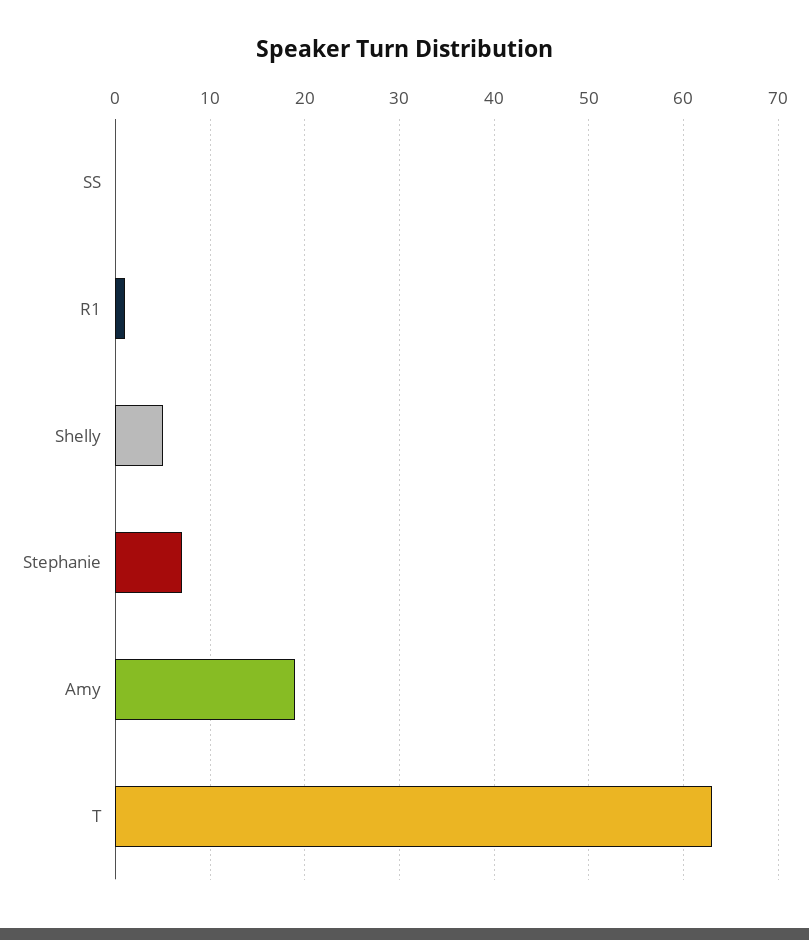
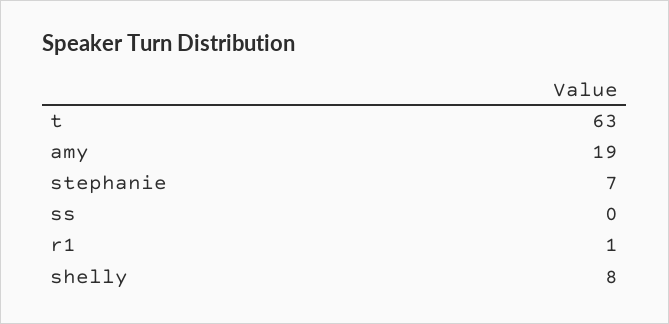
Shelly: 5 -> 8

